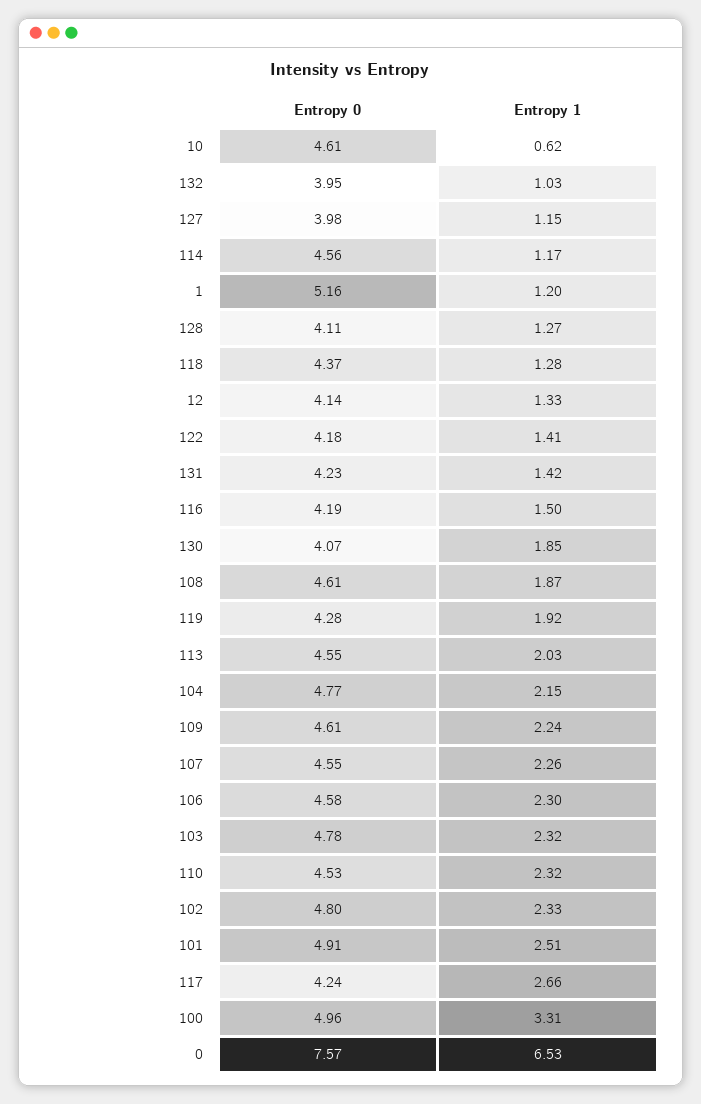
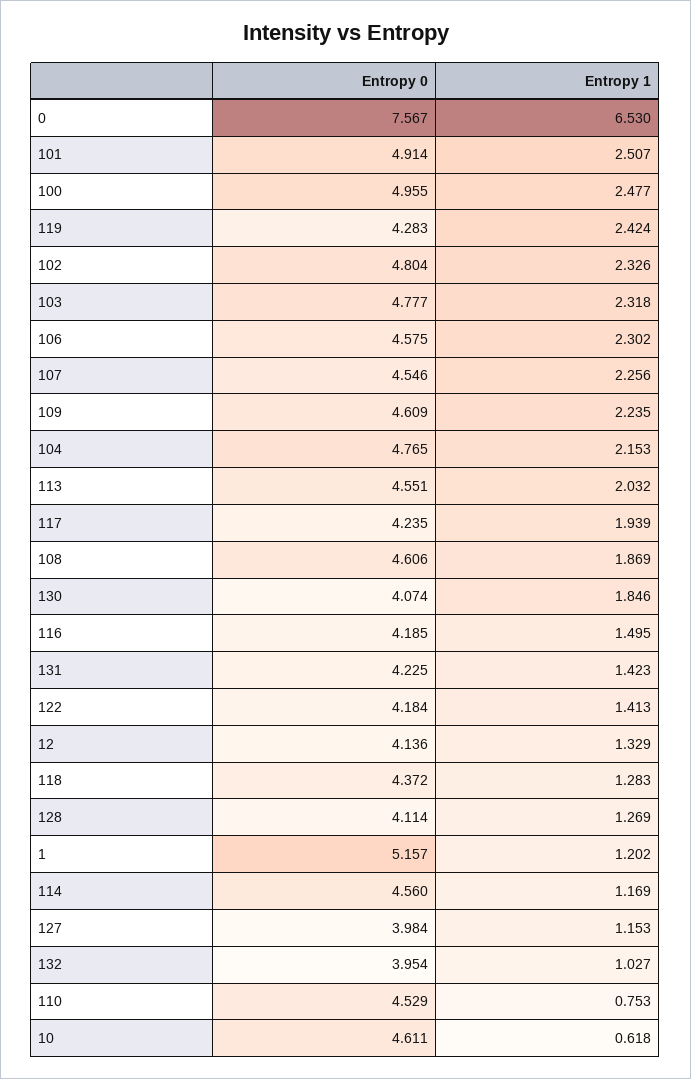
Entropy 1, 119: 1.92 -> 2.424
Entropy 1, 110: 2.32 -> 0.753
Entropy 1, 117: 2.66 -> 1.939
Entropy 1, 100: 3.31 -> 2.477

